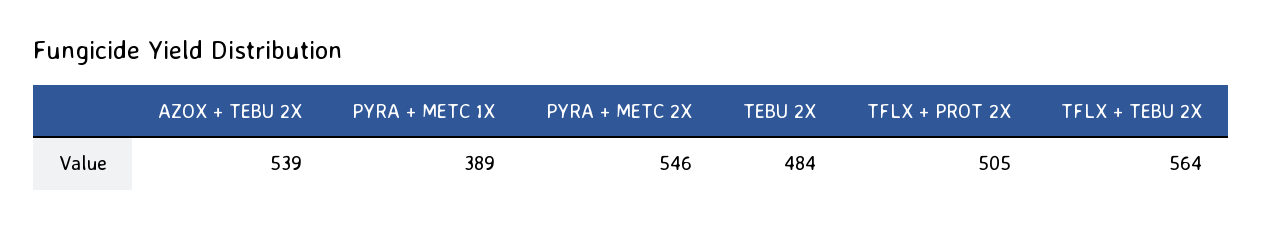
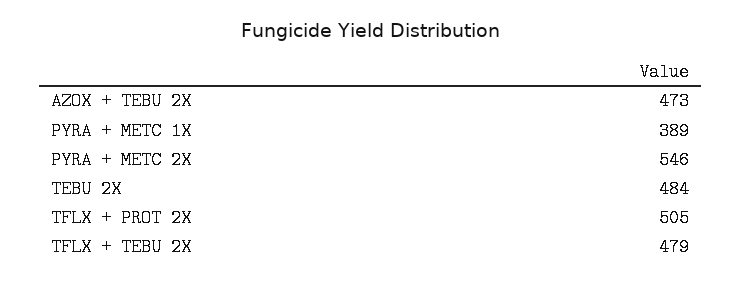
AZOX + TEBU 2X: 539 -> 473
TFLX + TEBU 2X: 564 -> 479

